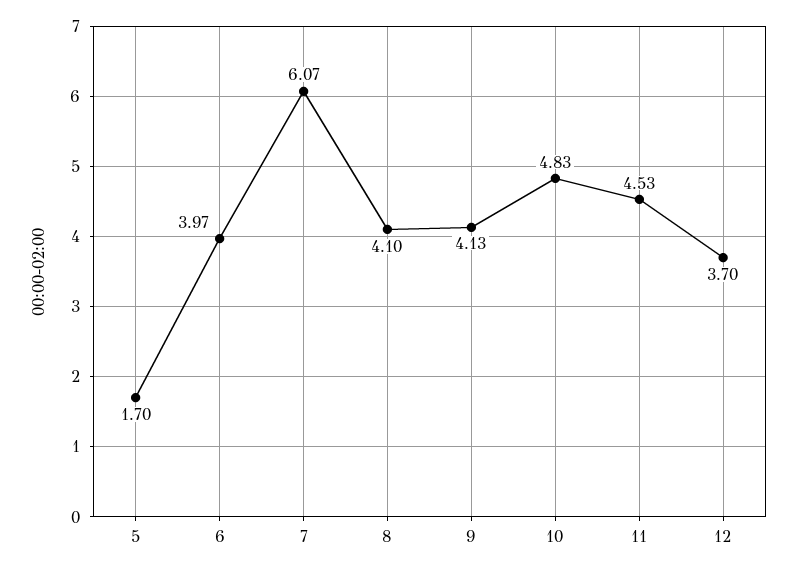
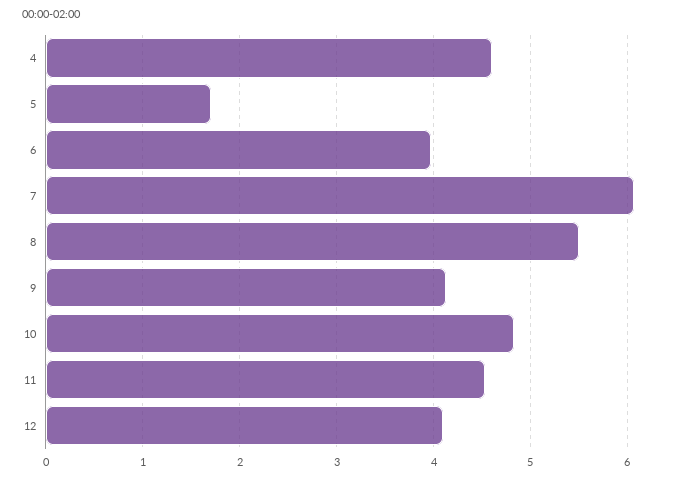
8: 4.1 -> 5.5
12: 3.7 -> 4.1
4: none -> 4.6

